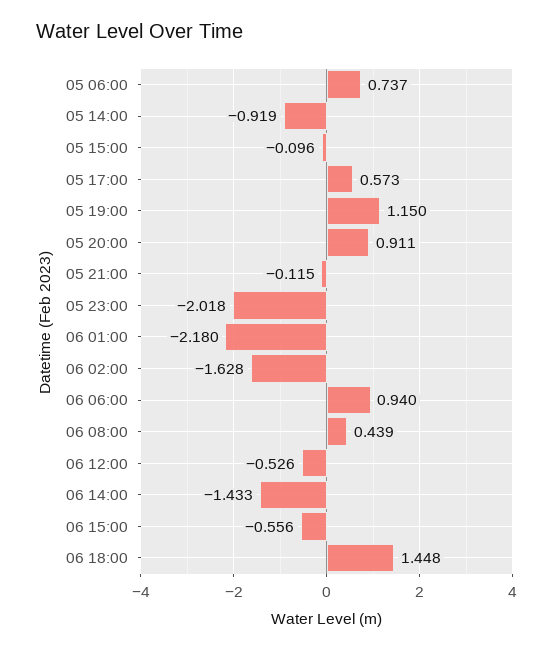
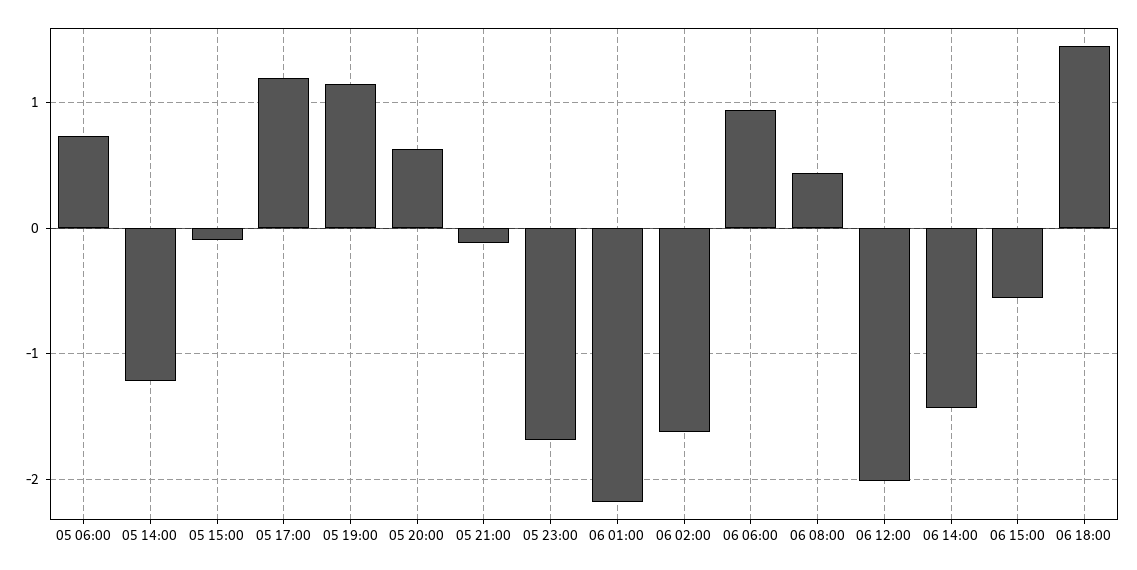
05 14:00: -0.919 -> -1.2
05 17:00: 0.573 -> 1.2
05 20:00: 0.911 -> 0.6
05 23:00: -2.018 -> -1.7
06 12:00: -0.526 -> -2

